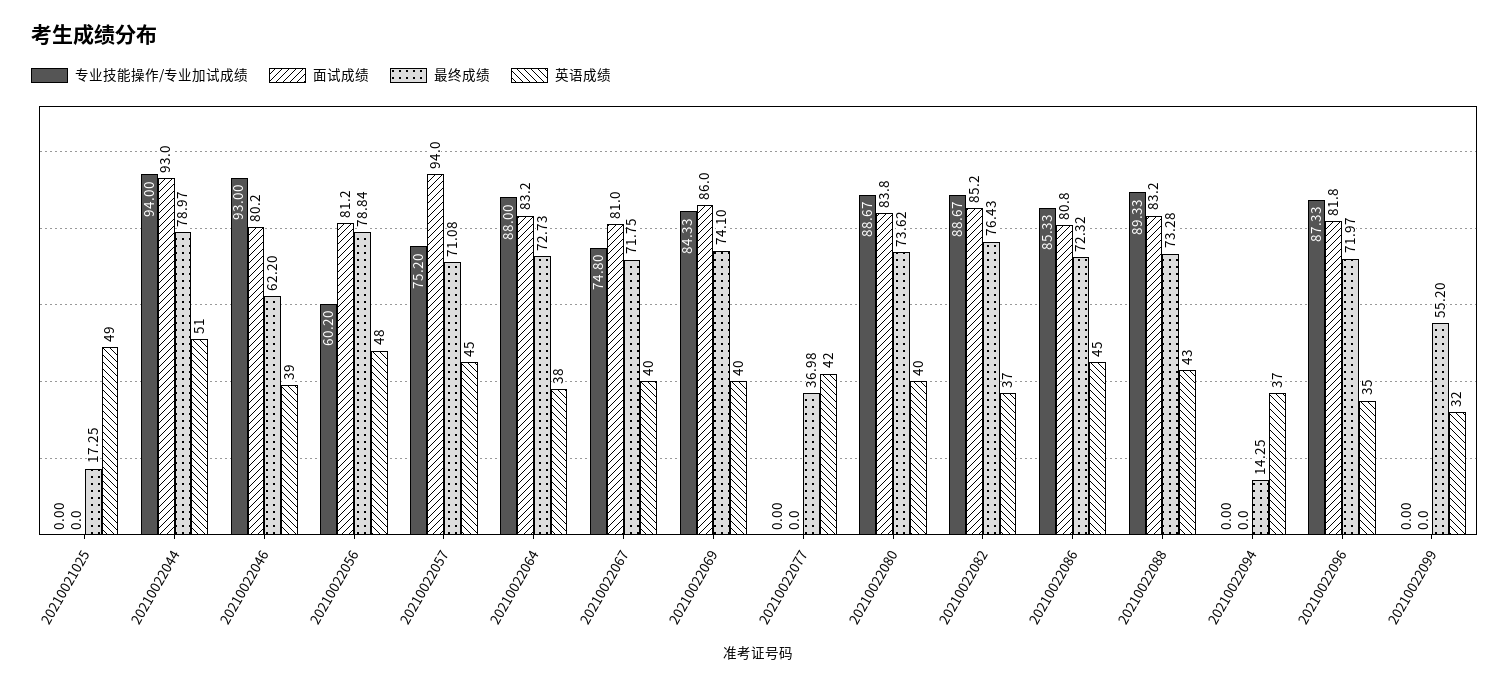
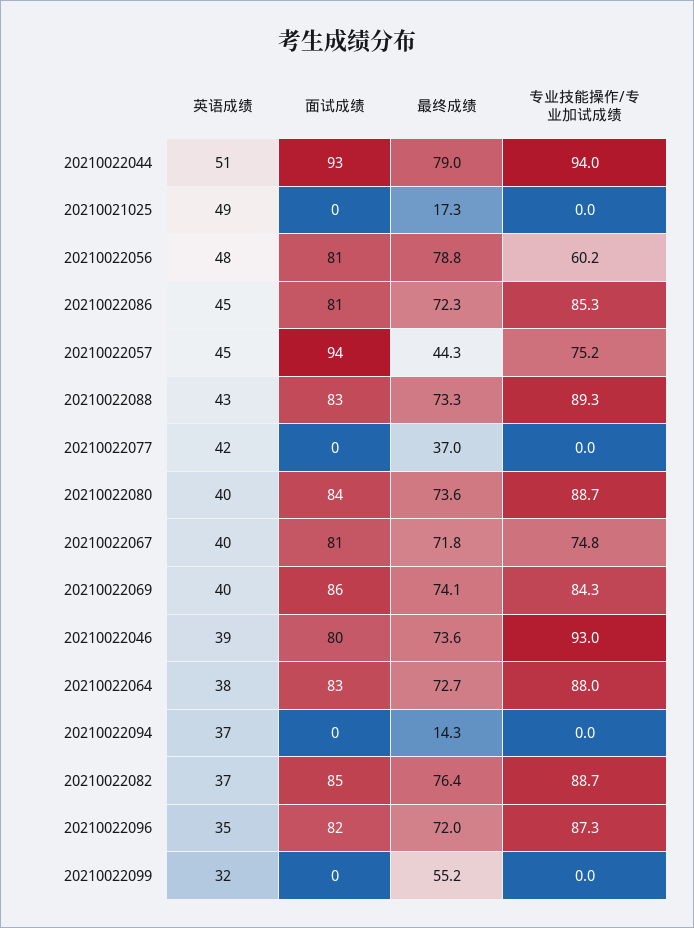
最终成绩, 20210022046: 62.2 -> 73.6
最终成绩, 20210022057: 71.08 -> 44.3

